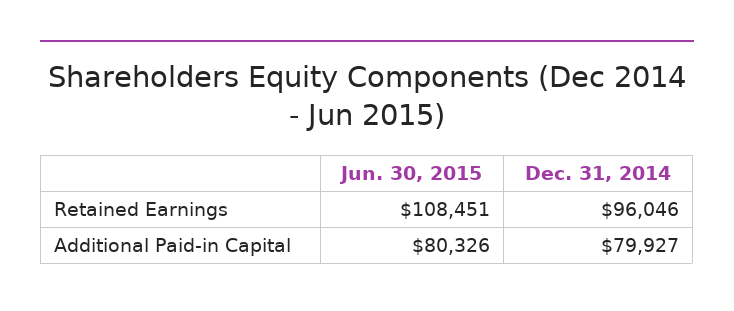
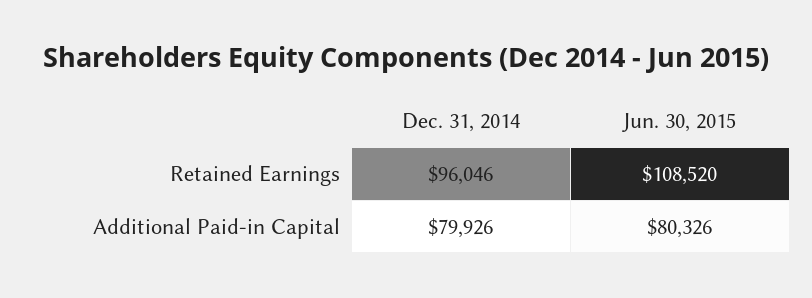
Jun. 30, 2015, Retained Earnings: 108451 -> 108520
Dec. 31, 2014, Additional Paid-in Capital: 79927 -> 79926

